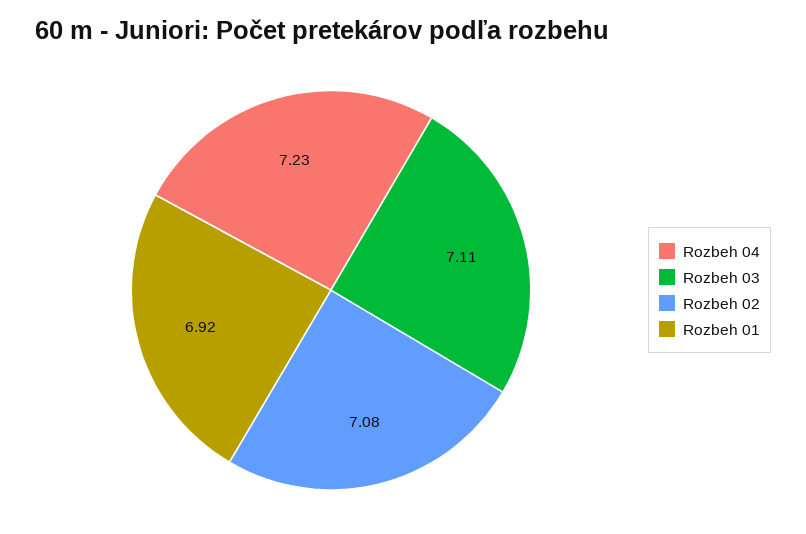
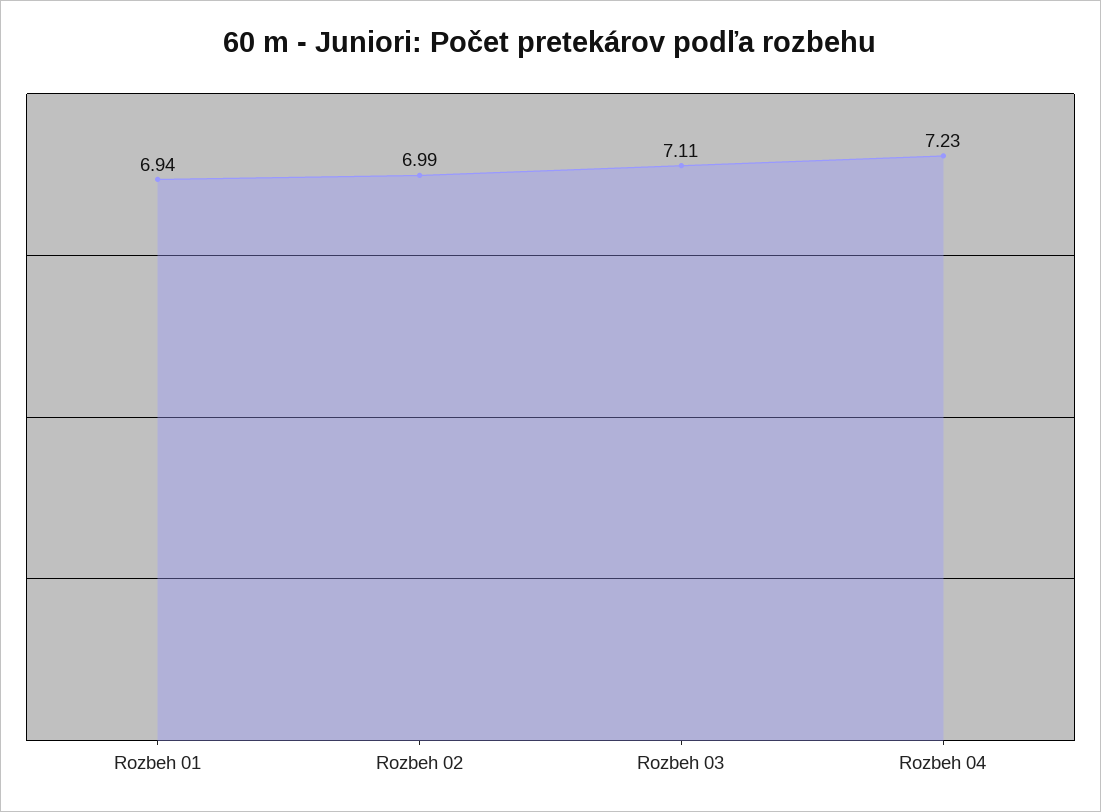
Rozbeh 02: 7.08 -> 6.99
Rozbeh 01: 6.92 -> 6.94

